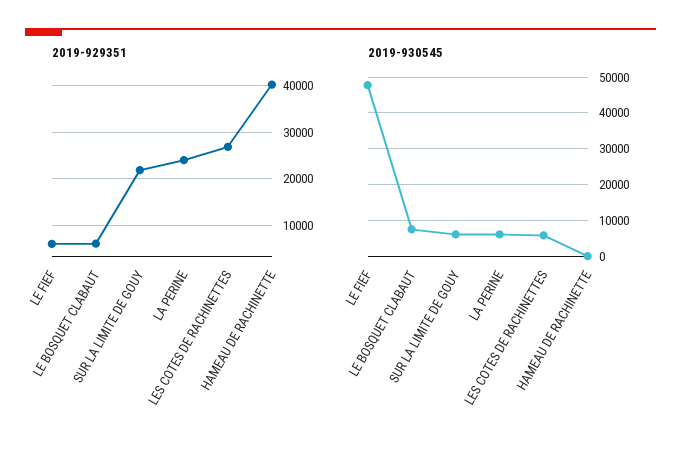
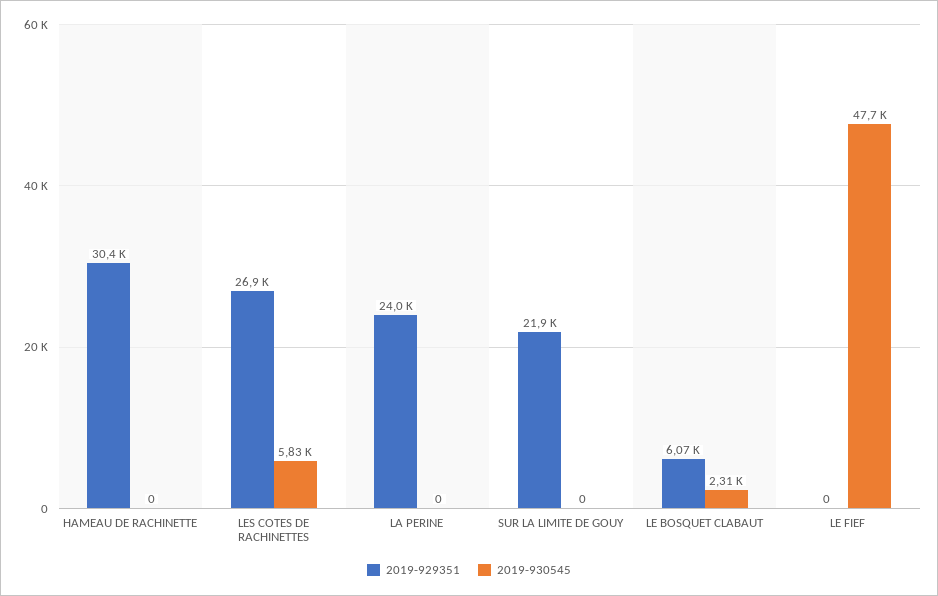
2019-929351, LE FIEF: 6000 -> 0
2019-929351, HAMEAU DE RACHINETTE: 40000 -> 30400
2019-930545, LE BOSQUET CLABAUT: 8000 -> 2310
2019-930545, SUR LA LIMITE DE GOUY: 6000 -> 0
2019-930545, LA PERINE: 6000 -> 0

